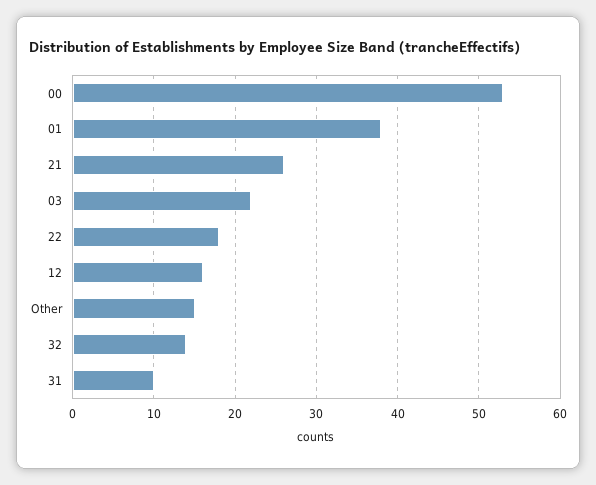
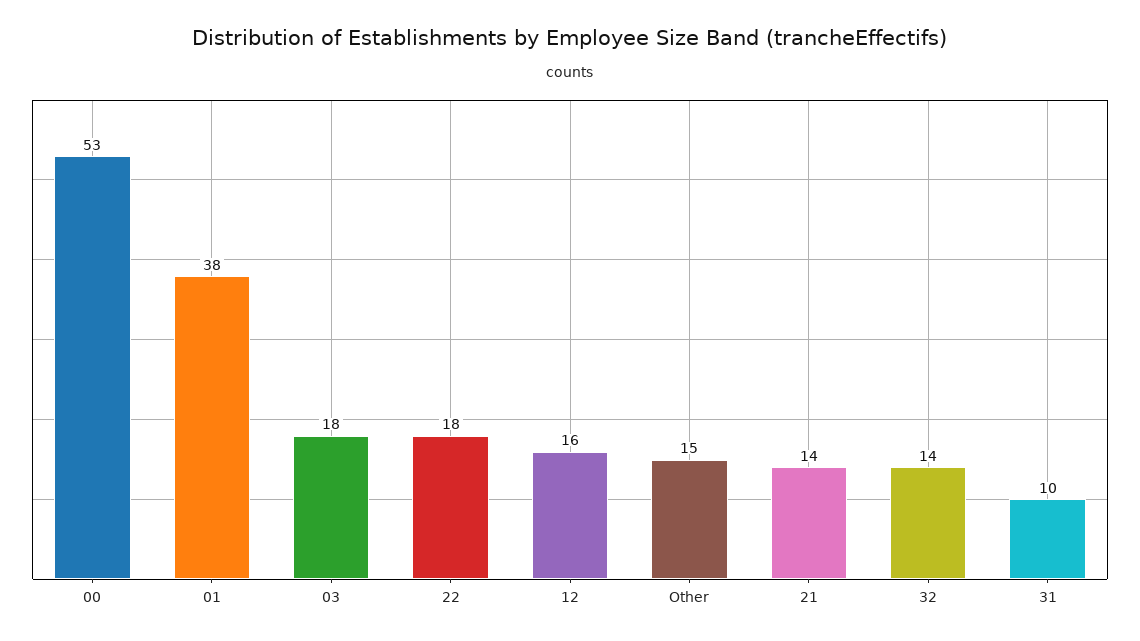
21: 26 -> 14
03: 22 -> 18

